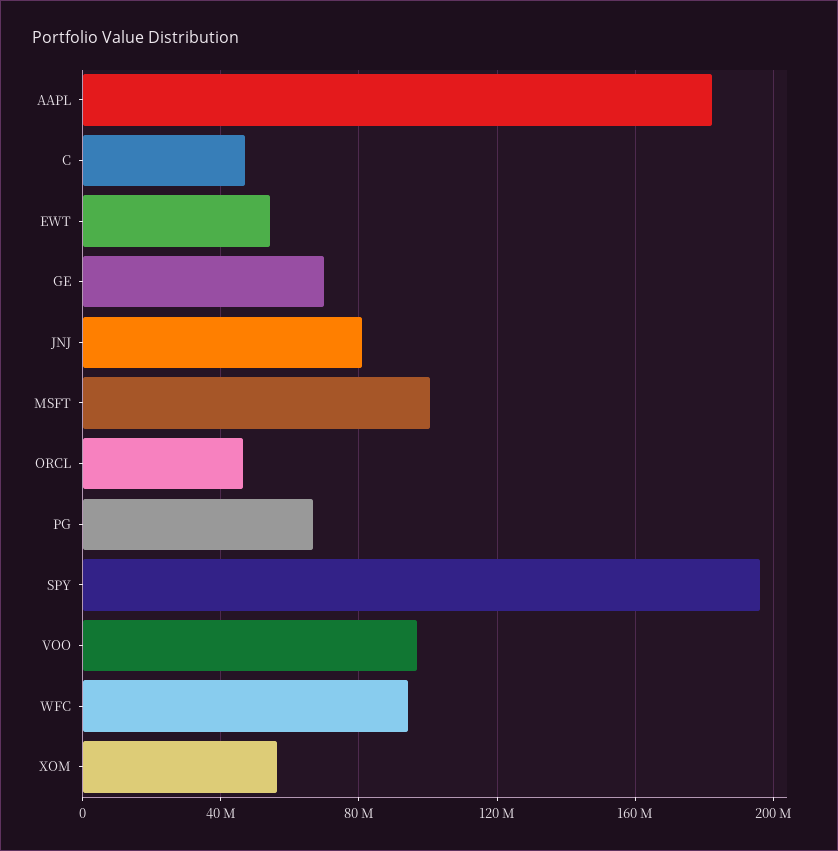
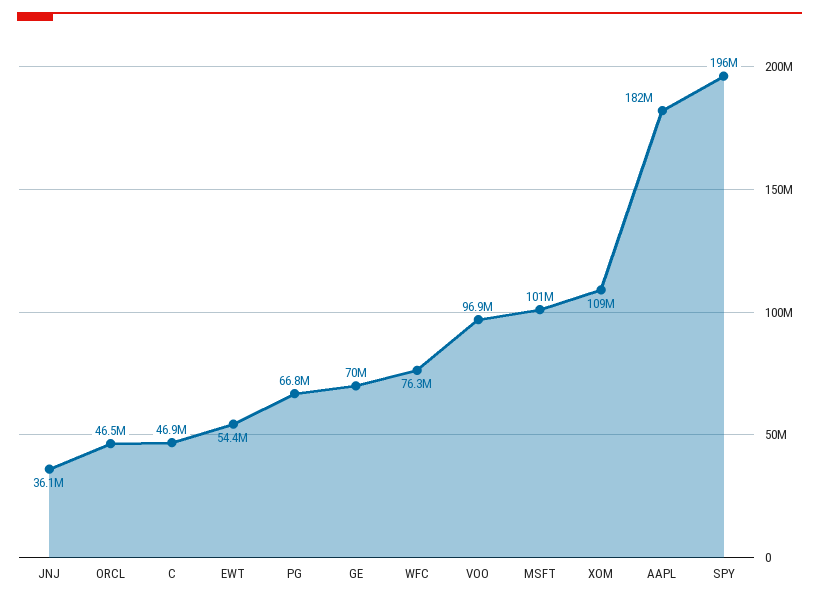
JNJ: 80000000 -> 36100000
WFC: 95000000 -> 76300000
XOM: 55000000 -> 109000000

